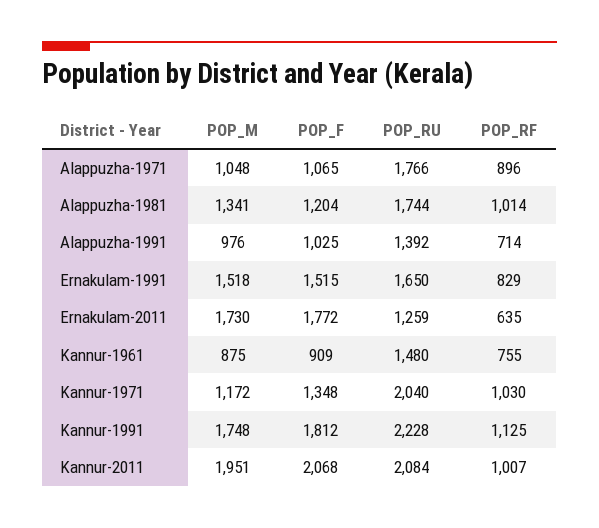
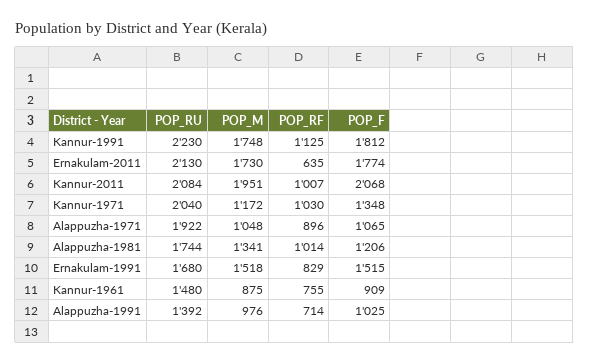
POP_RU, Alappuzha-1971: 1766 -> 1922
POP_F, Alappuzha-1981: 1204 -> 1206
POP_RU, Ernakulam-1991: 1650 -> 1680
POP_F, Ernakulam-2011: 1772 -> 1774
POP_RU, Ernakulam-2011: 1259 -> 2130
POP_RU, Kannur-1991: 2228 -> 2230

